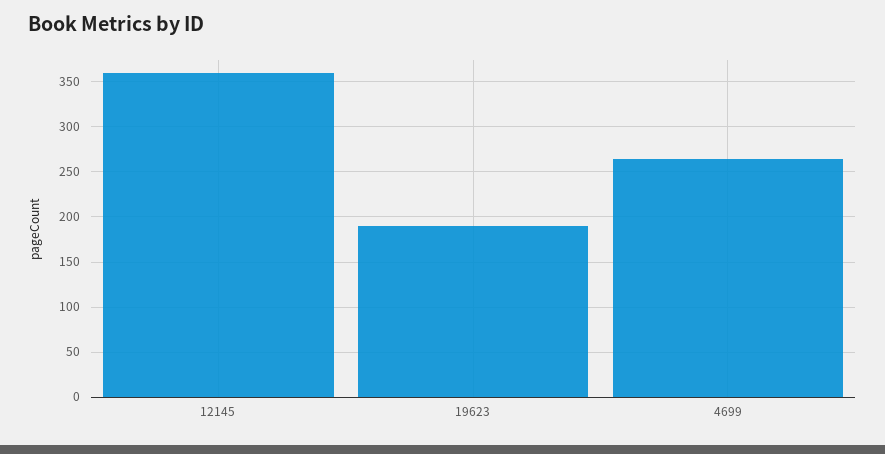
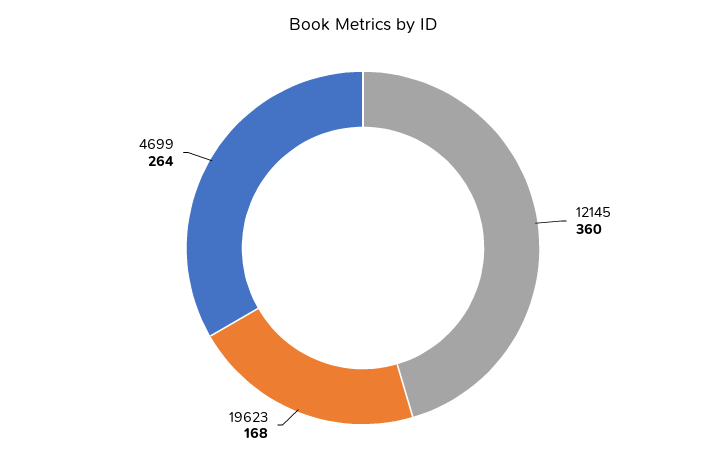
19623: 190 -> 168

